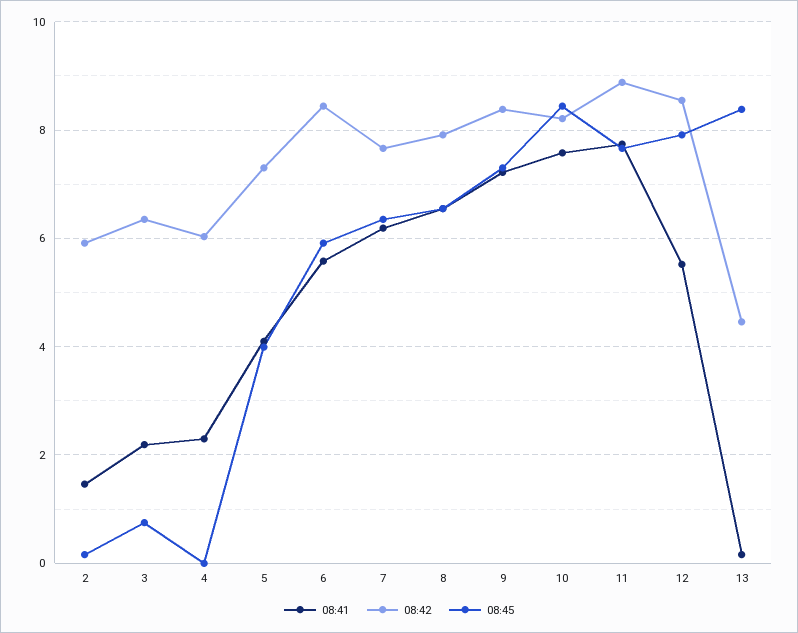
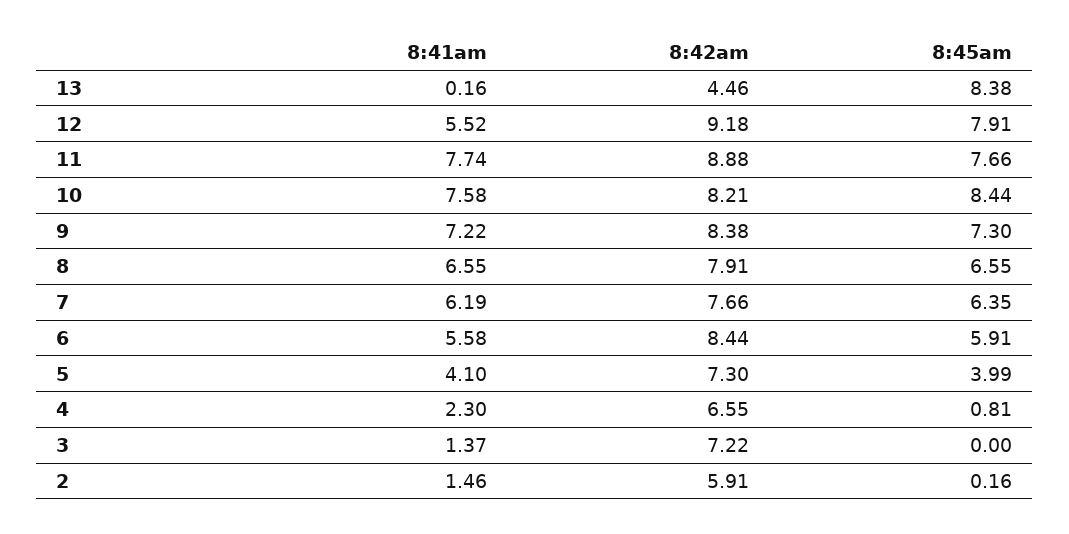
08:41, 3: 2.2 -> 1.37
08:42, 3: 6.4 -> 7.22
08:45, 3: 0.8 -> 0
08:42, 4: 6 -> 6.55
08:45, 4: 0 -> 0.81
08:42, 12: 8.6 -> 9.18

